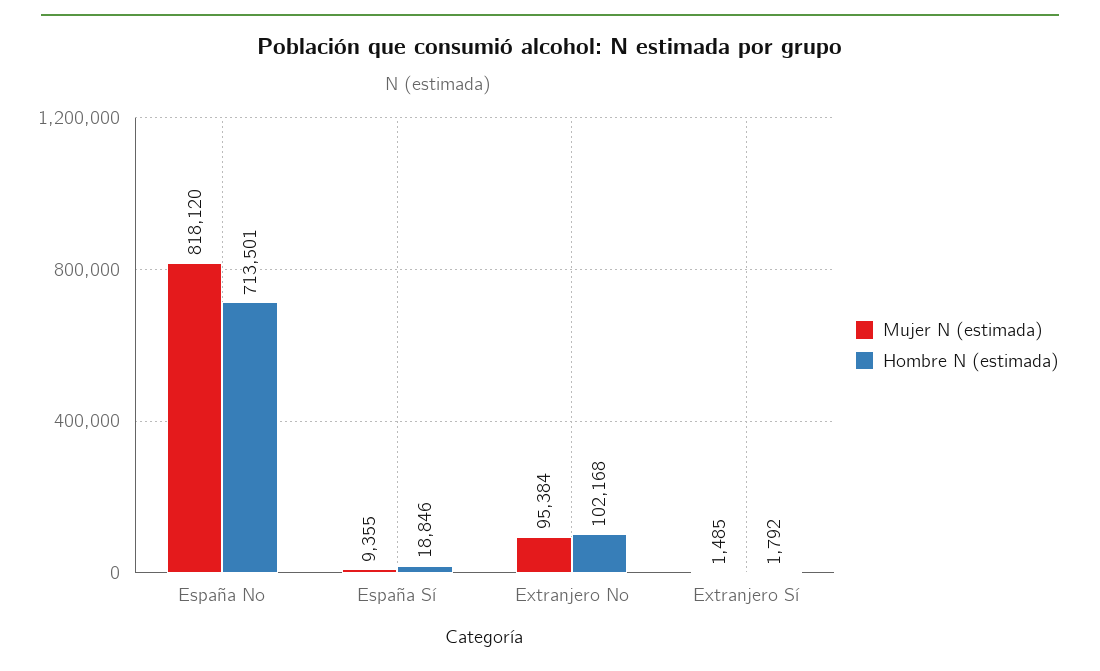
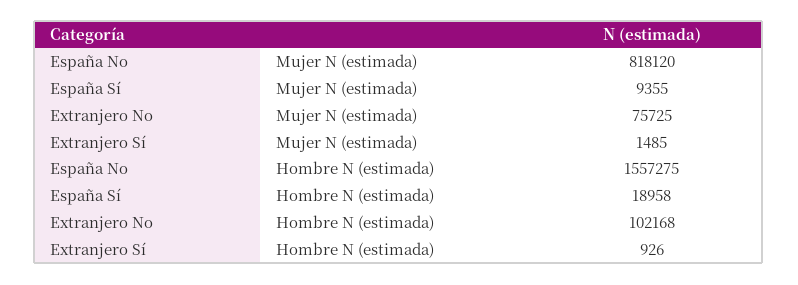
Hombre N (estimada), España No: 713501 -> 1557275
Hombre N (estimada), España Sí: 18846 -> 18958
Mujer N (estimada), Extranjero No: 95384 -> 75725
Hombre N (estimada), Extranjero Sí: 1792 -> 926

